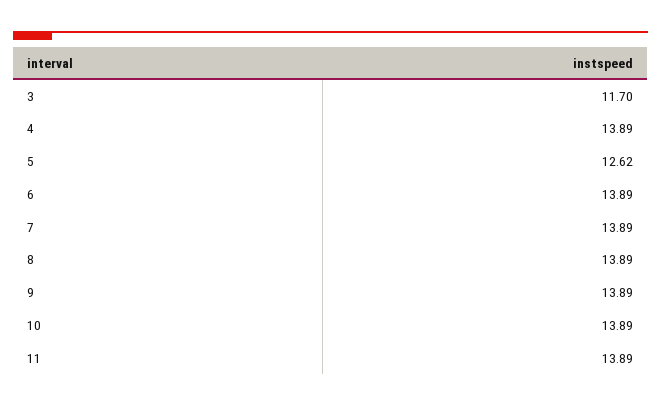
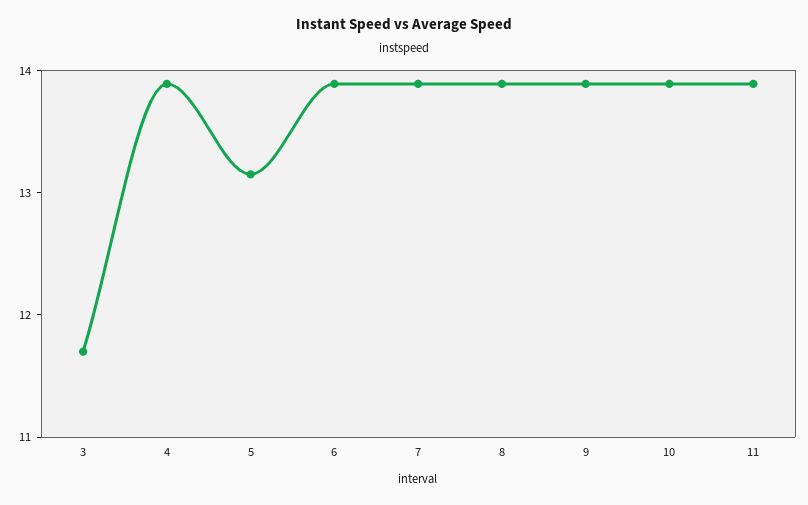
5: 12.62 -> 13.2

